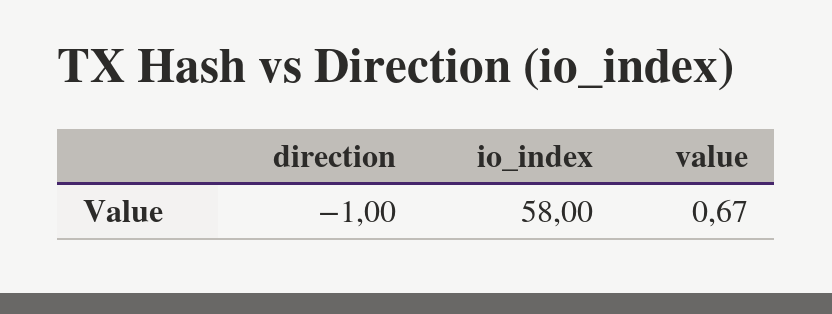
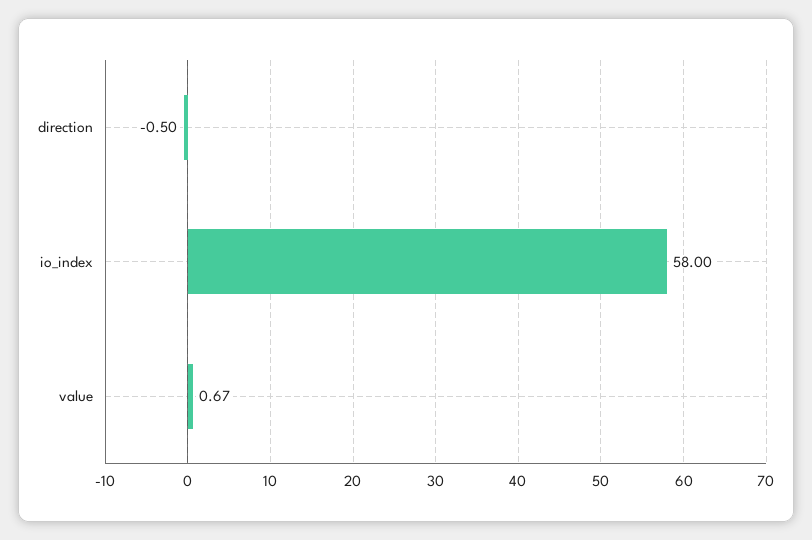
direction: -1 -> -0.5

